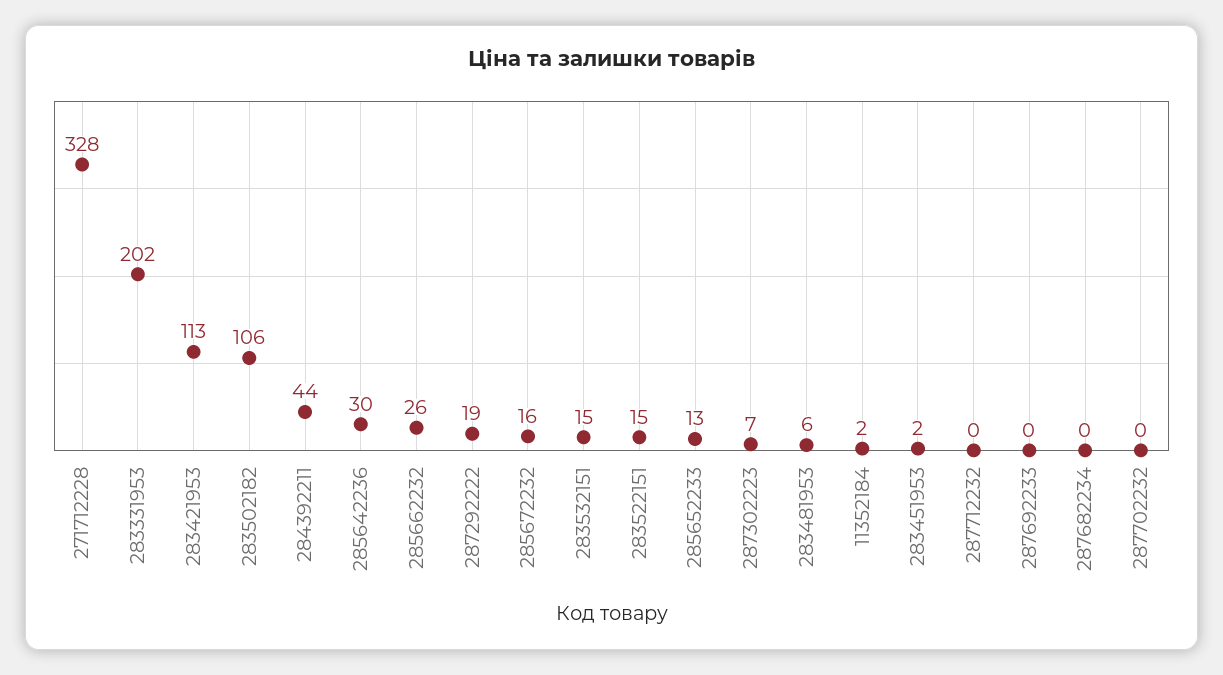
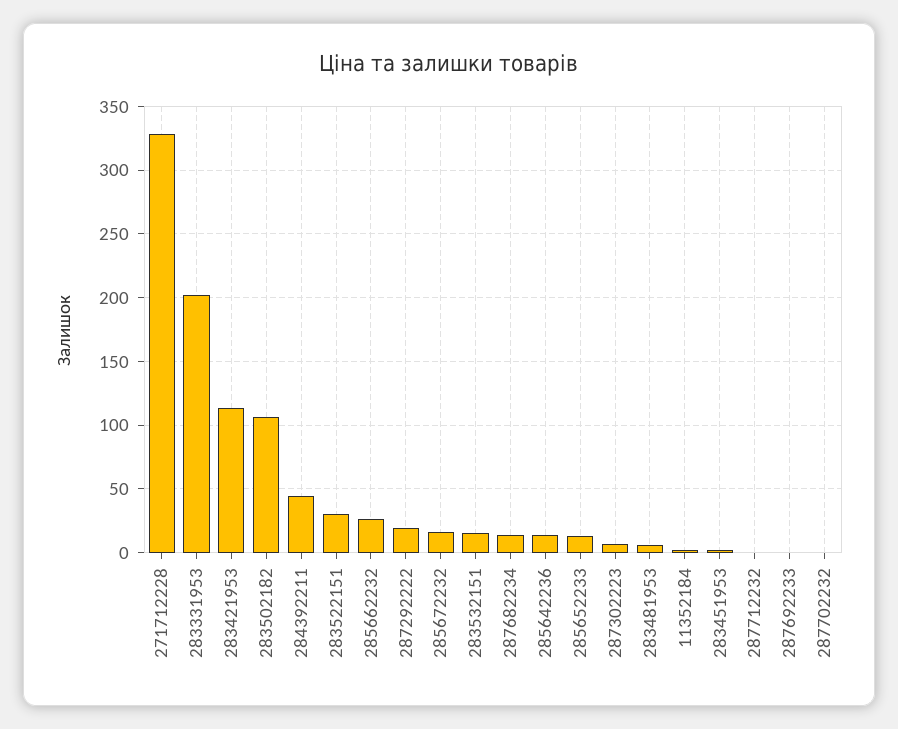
285642236: 30 -> 15
283522151: 15 -> 30
287682234: 0 -> 15

